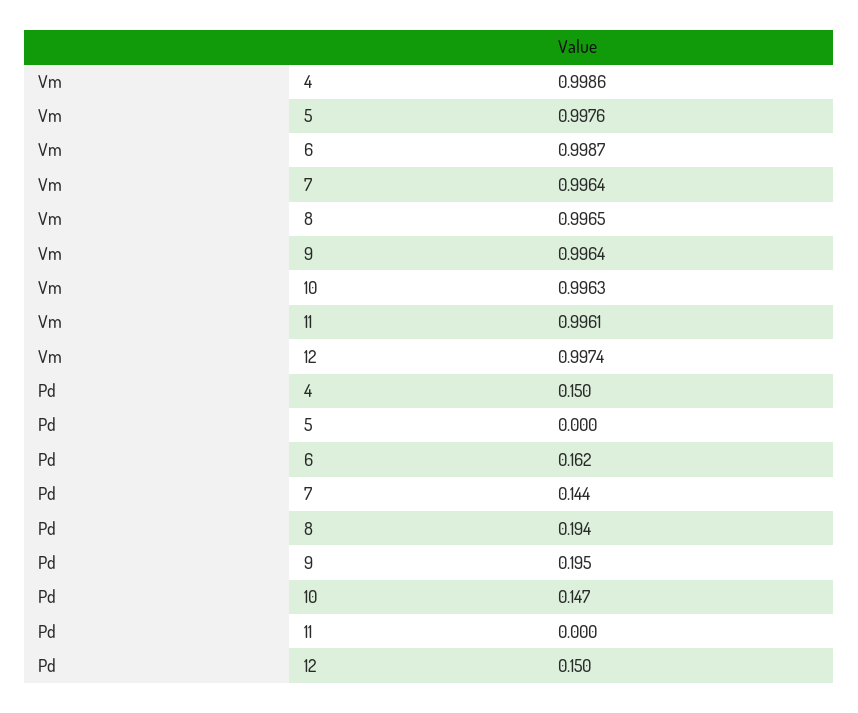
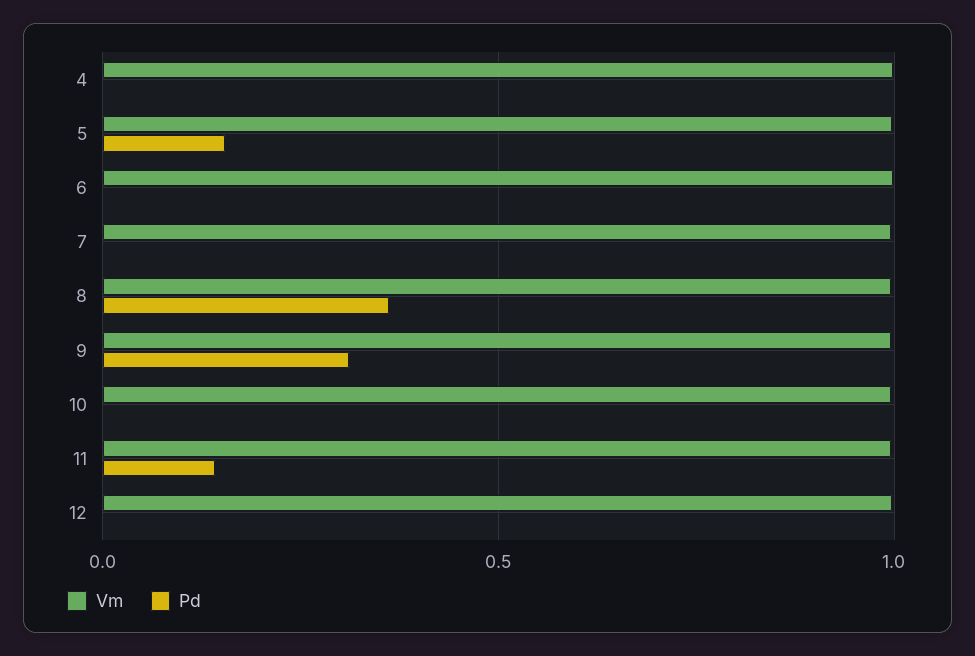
Pd, 4: 0.15 -> 0
Pd, 5: 0 -> 0.15
Pd, 6: 0.162 -> 0
Pd, 7: 0.144 -> 0
Pd, 8: 0.194 -> 0.35
Pd, 9: 0.195 -> 0.3
Pd, 10: 0.147 -> 0
Pd, 11: 0 -> 0.15
Pd, 12: 0.15 -> 0

